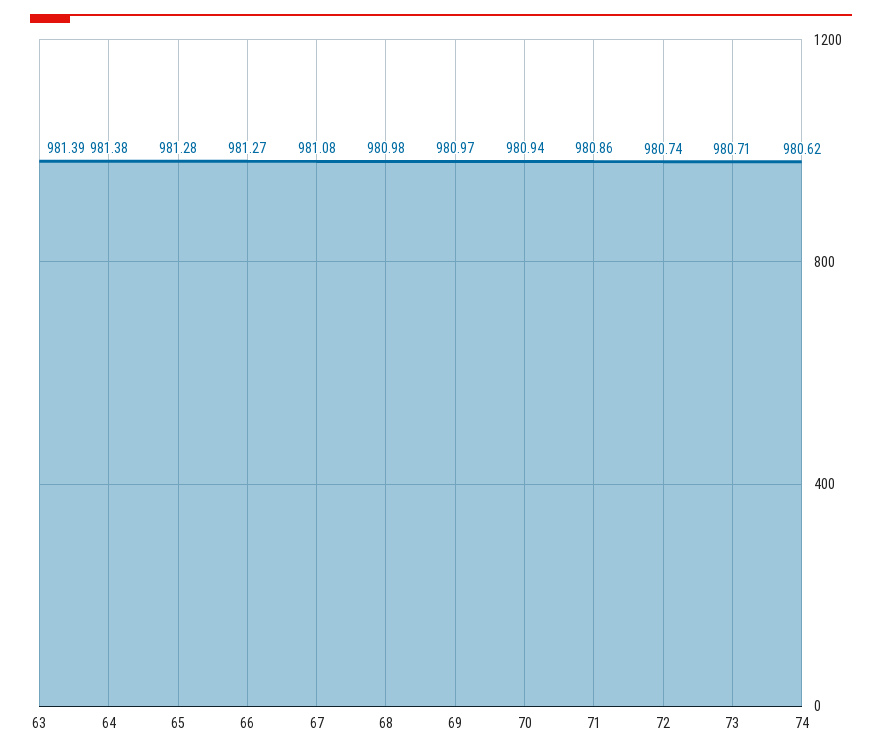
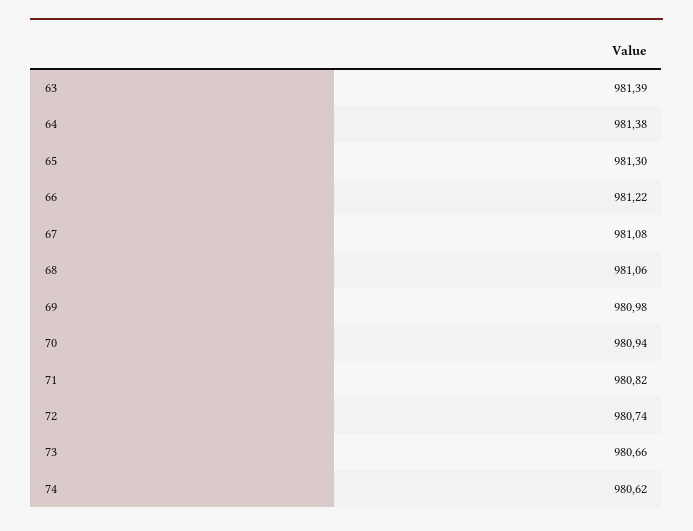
65: 981.28 -> 981.3
66: 981.27 -> 981.22
68: 980.98 -> 981.06
69: 980.97 -> 980.98
71: 980.86 -> 980.82
73: 980.71 -> 980.66

